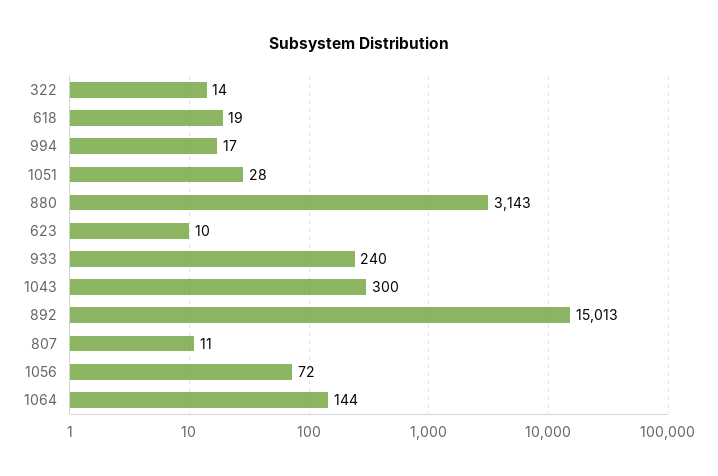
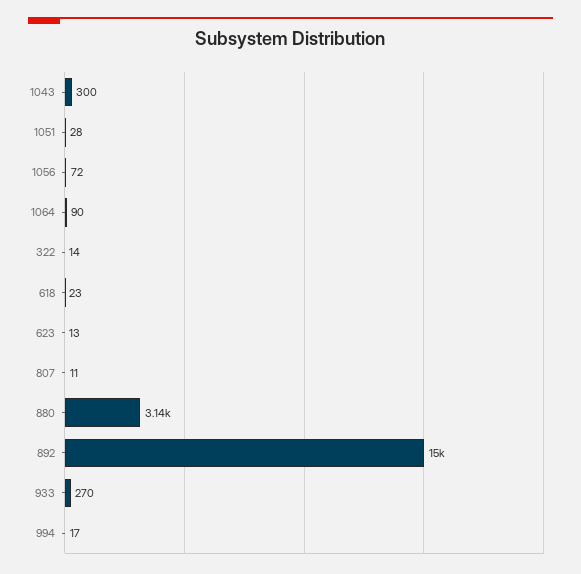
618: 19 -> 23
623: 10 -> 13
933: 240 -> 270
1064: 144 -> 90

